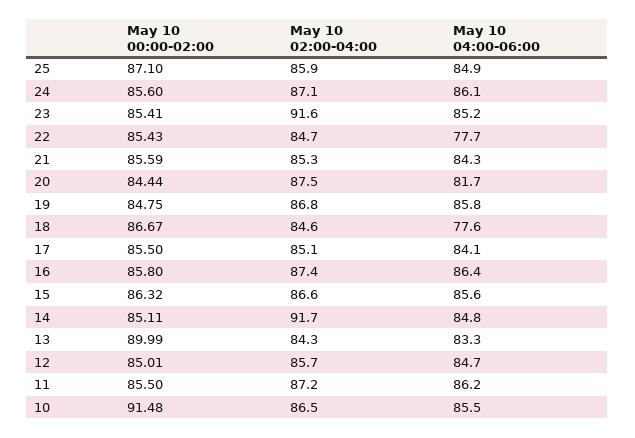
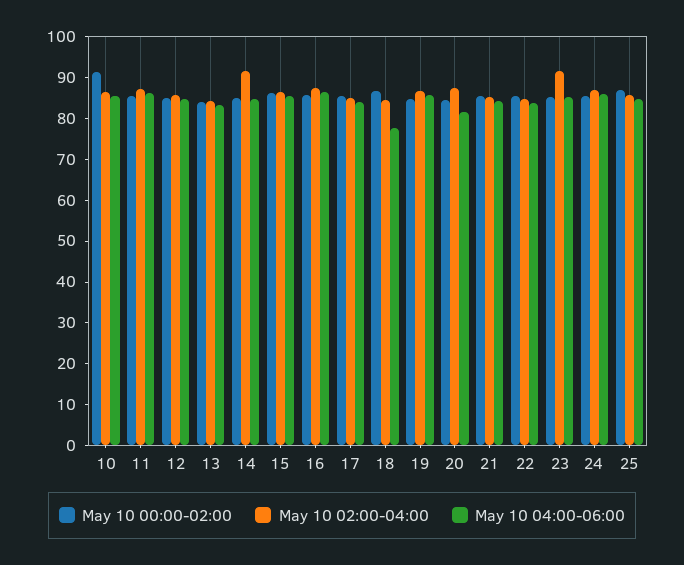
May 10 04:00-06:00, 22: 77.7 -> 84
May 10 00:00-02:00, 13: 89.99 -> 84

